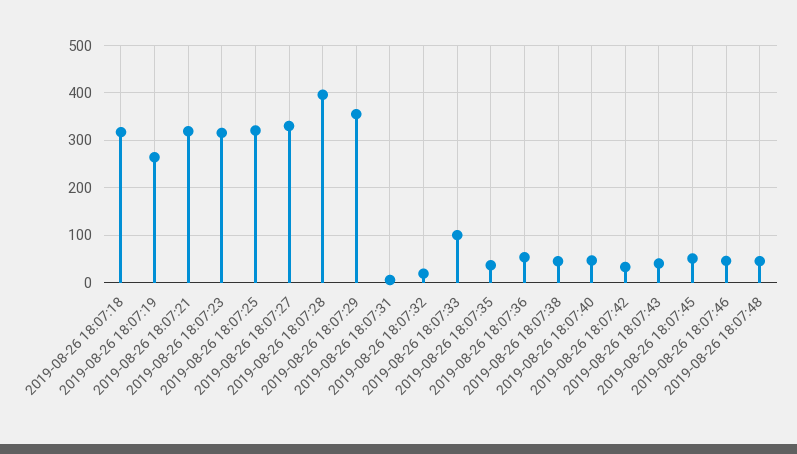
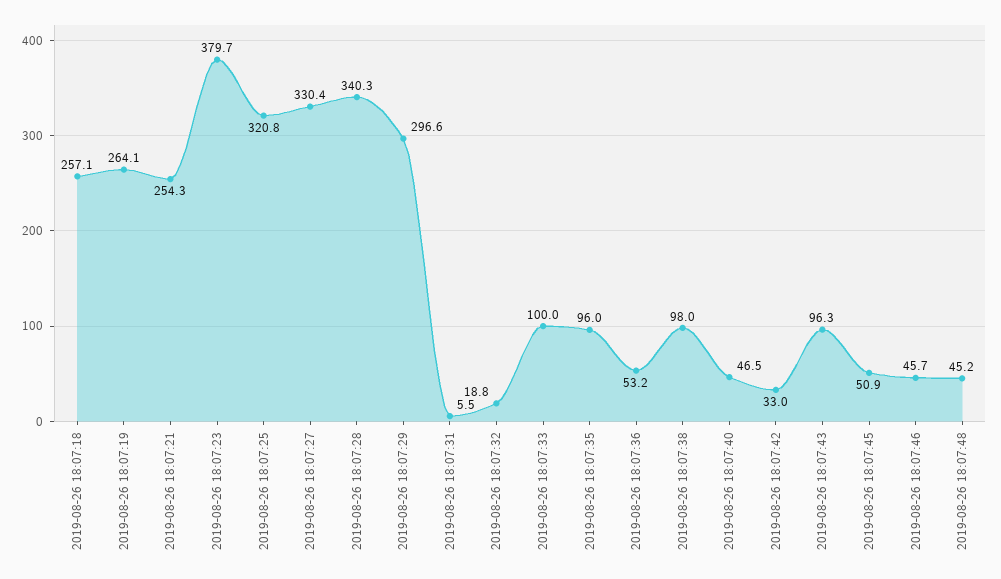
2019-08-26 18:07:18: 320 -> 257.1
2019-08-26 18:07:21: 320 -> 254.3
2019-08-26 18:07:23: 320 -> 379.7
2019-08-26 18:07:28: 400 -> 340.3
2019-08-26 18:07:29: 360 -> 296.6
2019-08-26 18:07:35: 40 -> 96
2019-08-26 18:07:38: 40 -> 98
2019-08-26 18:07:43: 40 -> 96.3

